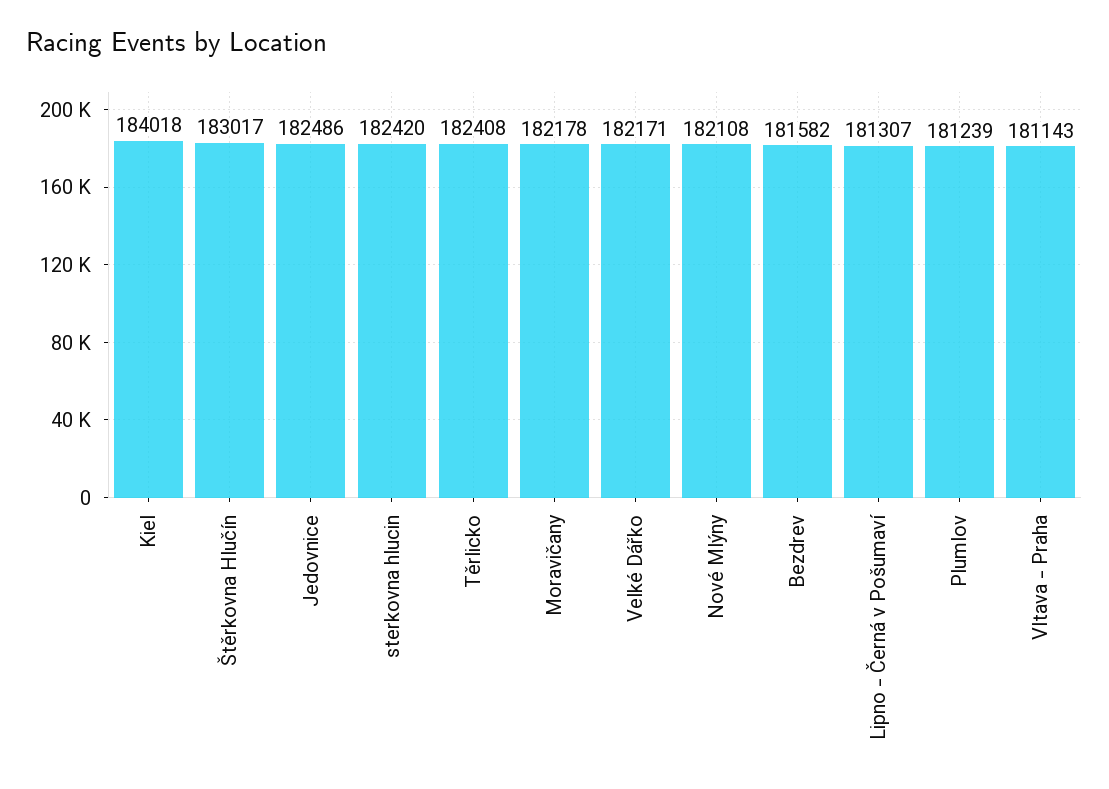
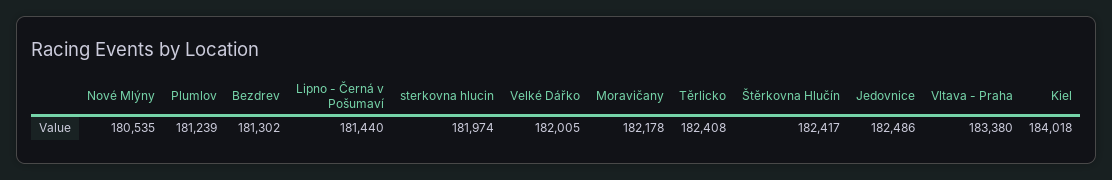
Štěrkovna Hlučín: 183017 -> 182417
sterkovna hlucin: 182420 -> 181974
Velké Dářko: 182171 -> 182005
Nové Mlýny: 182108 -> 180535
Bezdrev: 181582 -> 181302
Lipno - Černá v Pošumaví: 181307 -> 181440
Vltava - Praha: 181143 -> 183380

